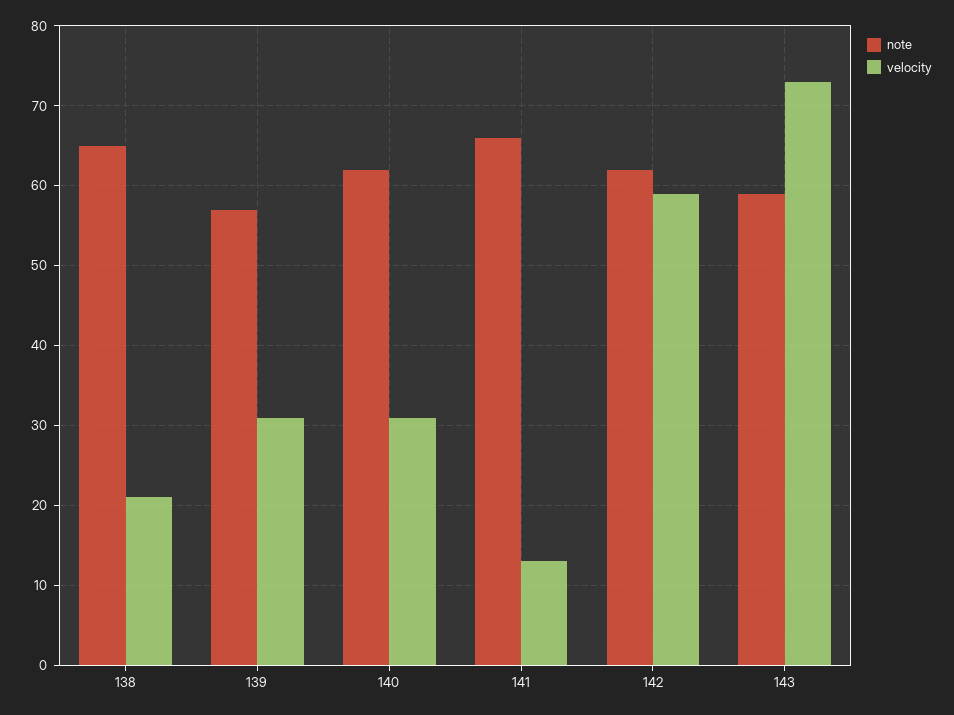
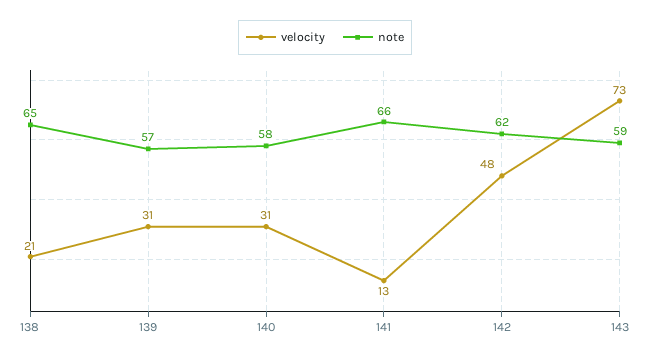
note, 140: 62 -> 58
velocity, 142: 59 -> 48

